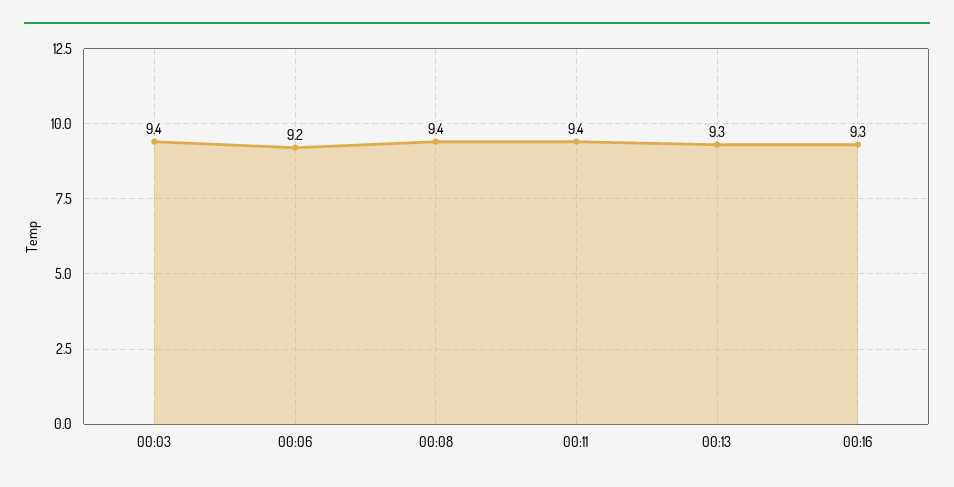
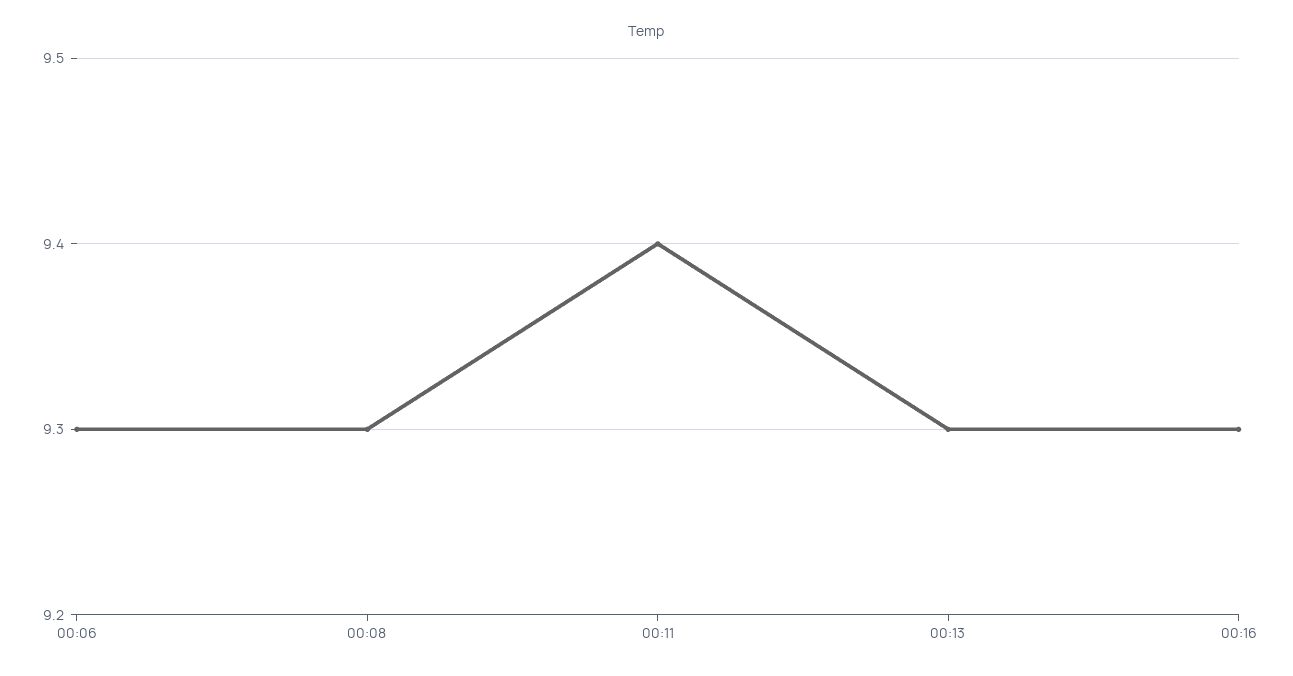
00:03: 9.4 -> none
00:06: 9.2 -> 9.3
00:08: 9.4 -> 9.3

